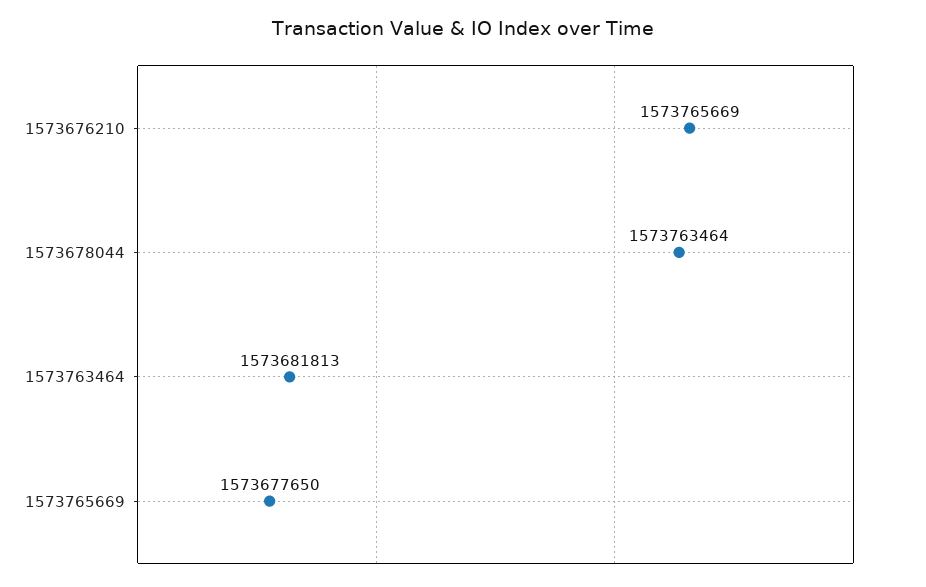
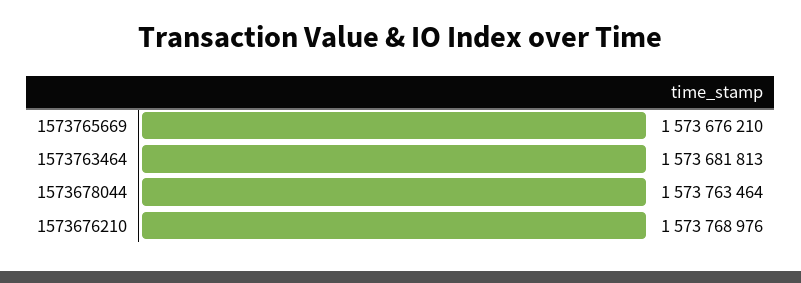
1573676210: 1573765669 -> 1573768976
1573765669: 1573677650 -> 1573676210

